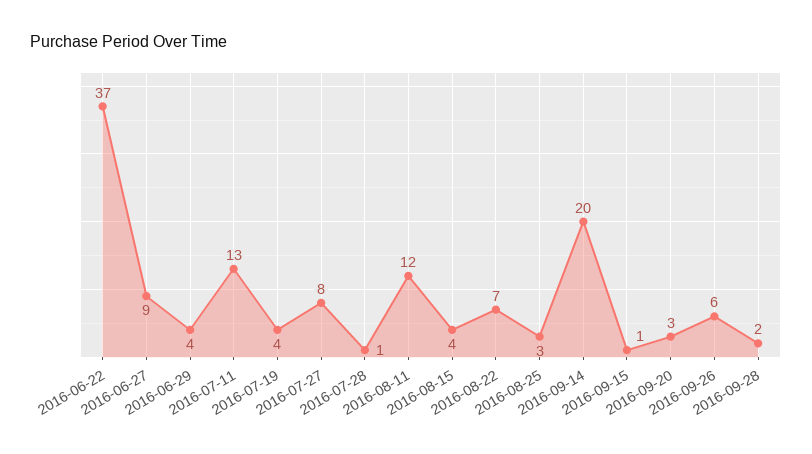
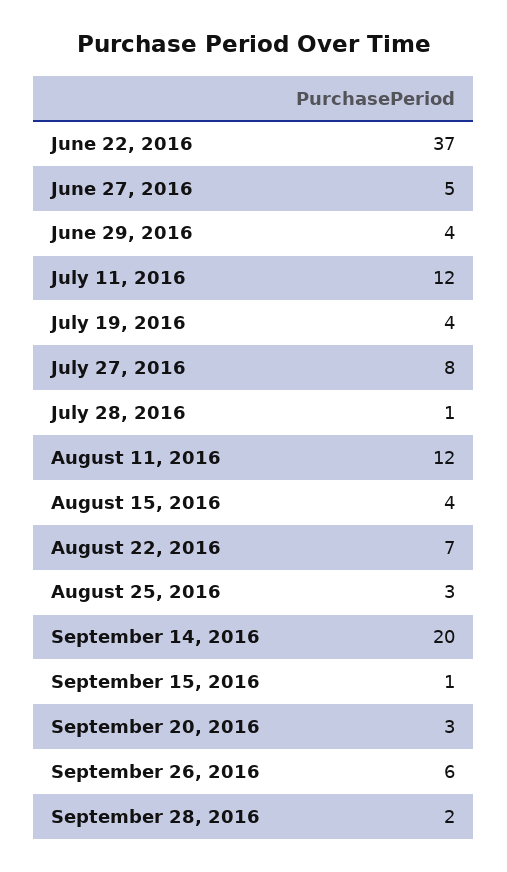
2016-06-27: 9 -> 5
2016-07-11: 13 -> 12

